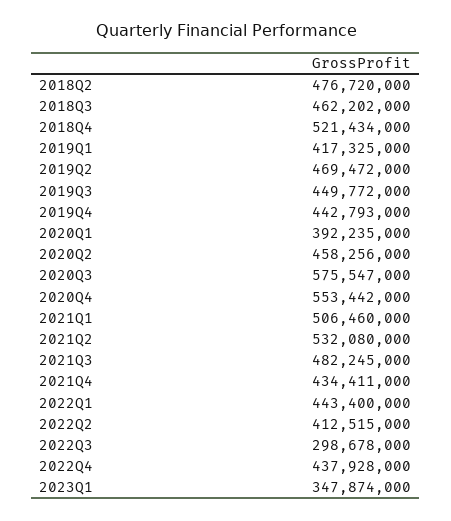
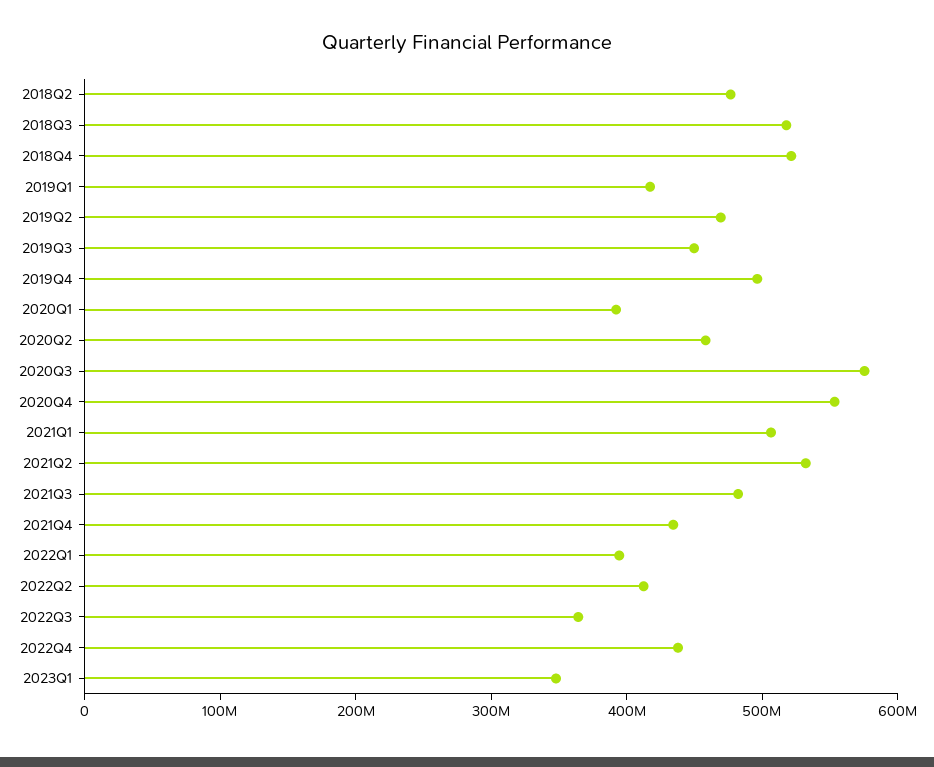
2018Q3: 462202000 -> 520000000
2019Q4: 442793000 -> 500000000
2022Q1: 443400000 -> 400000000
2022Q3: 298678000 -> 360000000

